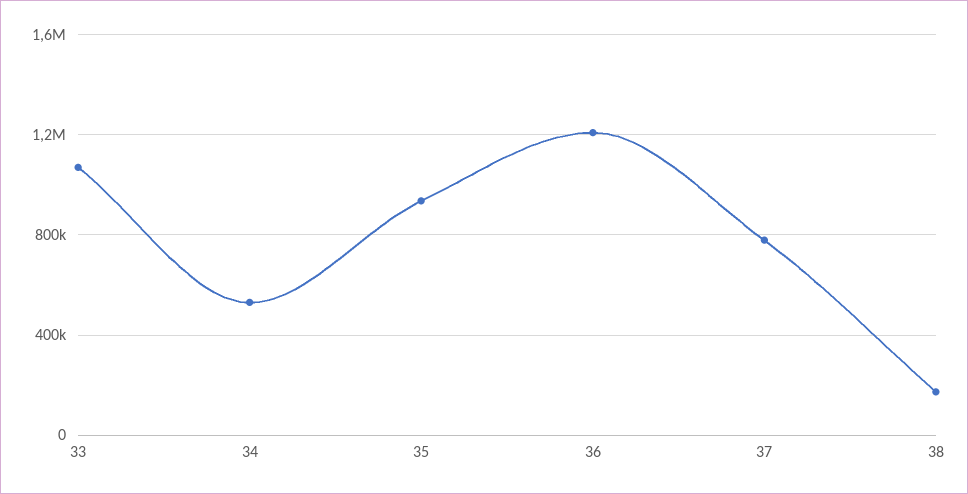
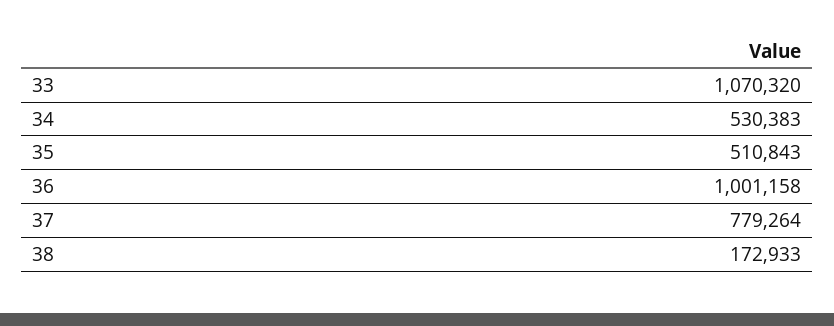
35: 950000 -> 510843
36: 1200000 -> 1001158

